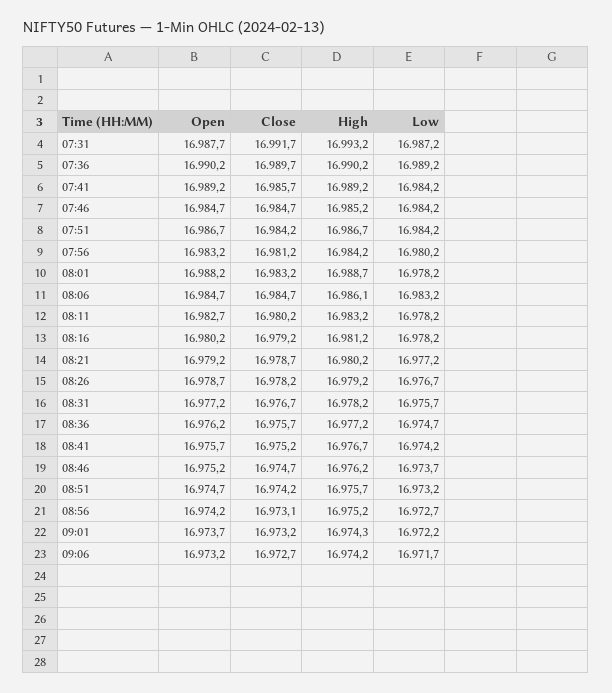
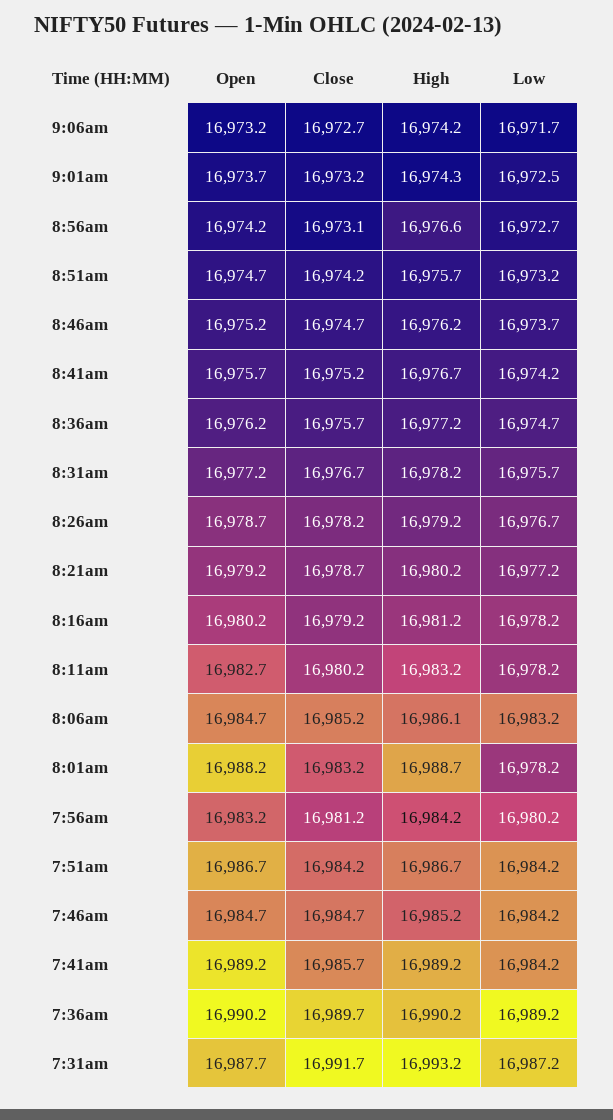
Close, 08:06: 16984.7 -> 16985.2
High, 08:56: 16975.2 -> 16976.6
Low, 09:01: 16972.2 -> 16972.5

